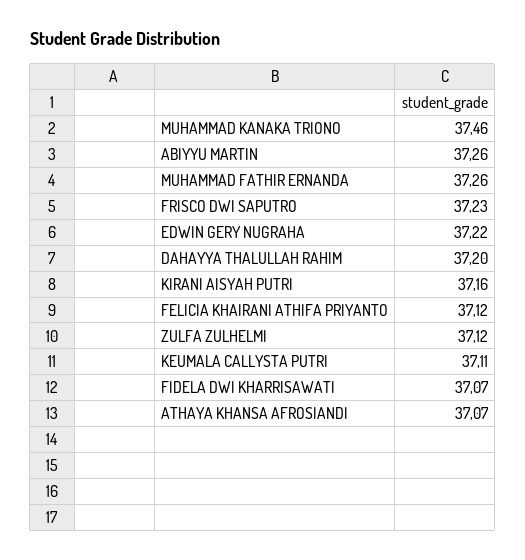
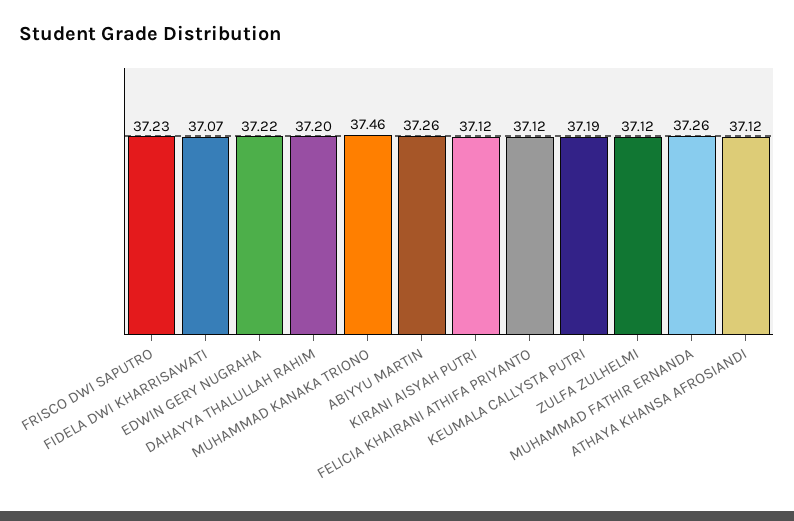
KIRANI AISYAH PUTRI: 37.16 -> 37.12
KEUMALA CALLYSTA PUTRI: 37.11 -> 37.19
ATHAYA KHANSA AFROSIANDI: 37.07 -> 37.12

